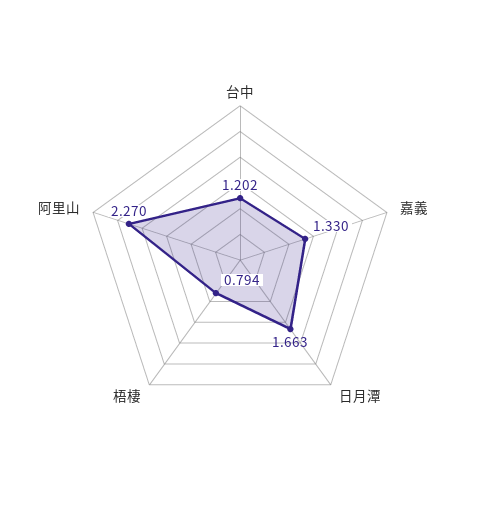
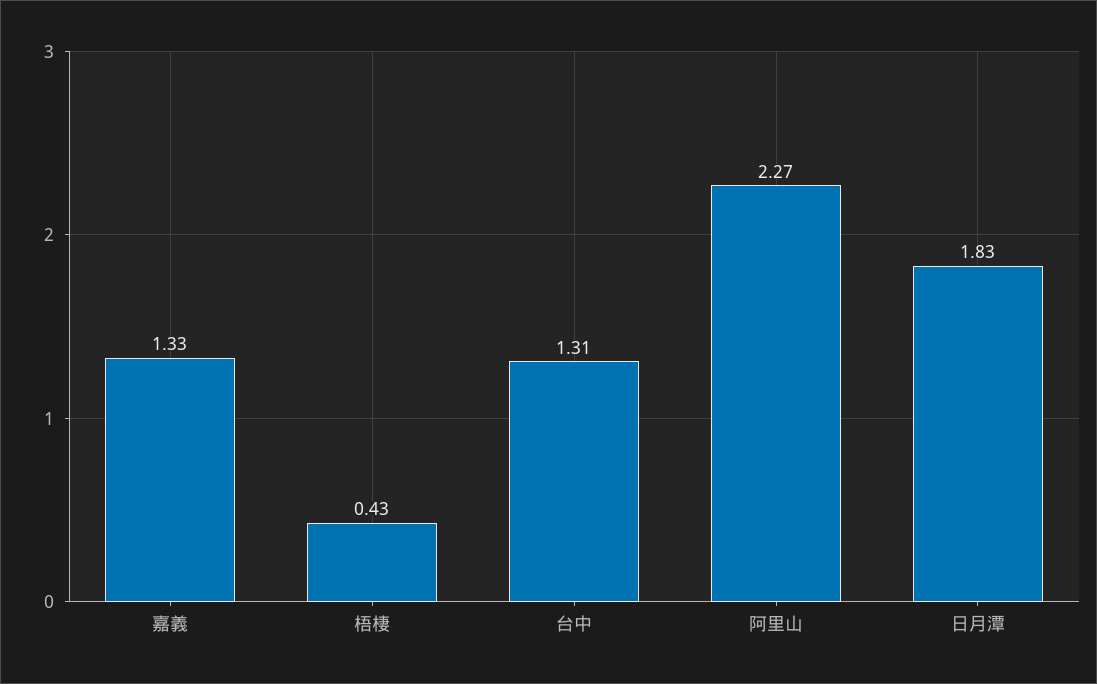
台中: 1.202 -> 1.31
日月潭: 1.663 -> 1.83
梧棲: 0.794 -> 0.43

